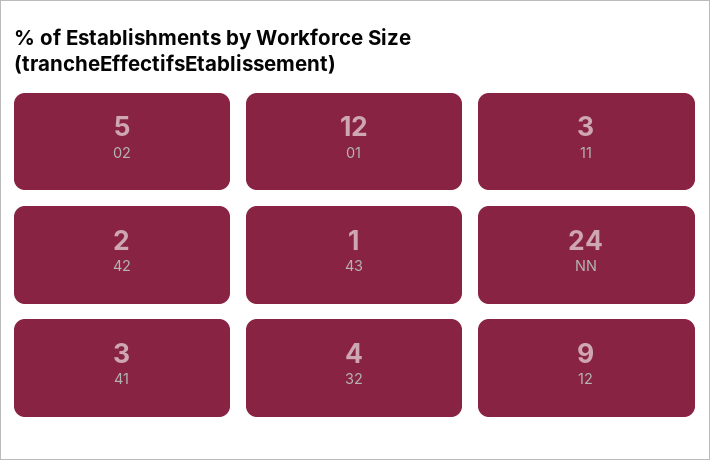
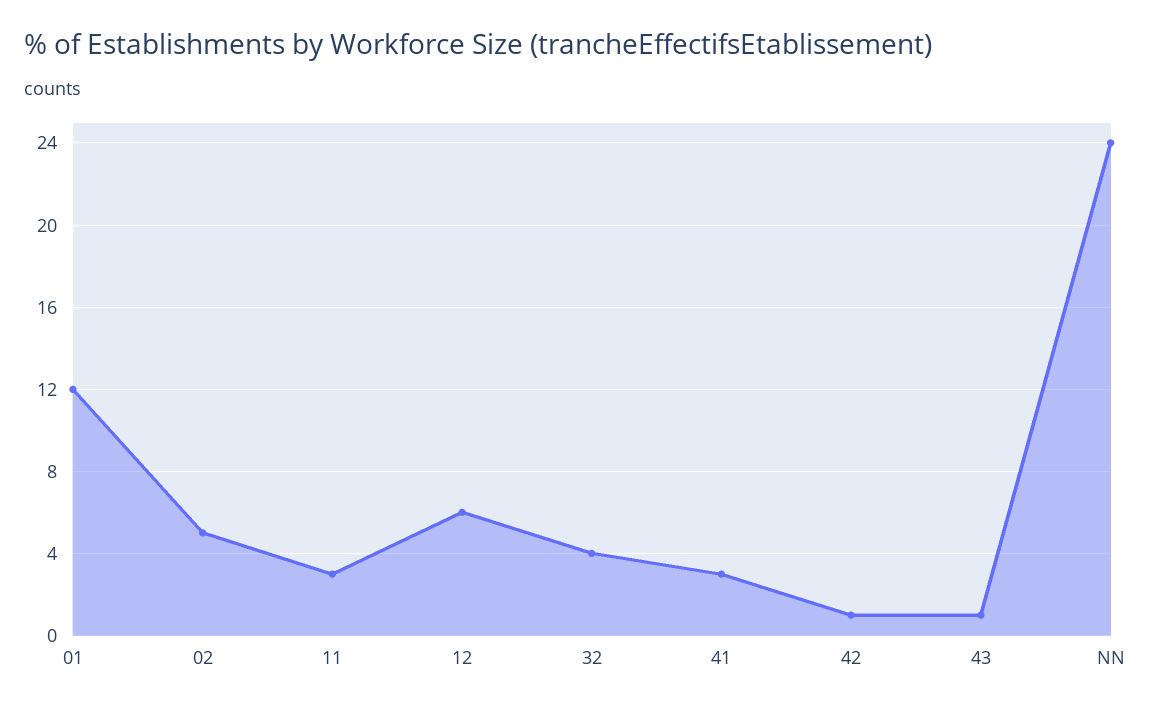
42: 2 -> 1
12: 9 -> 6

